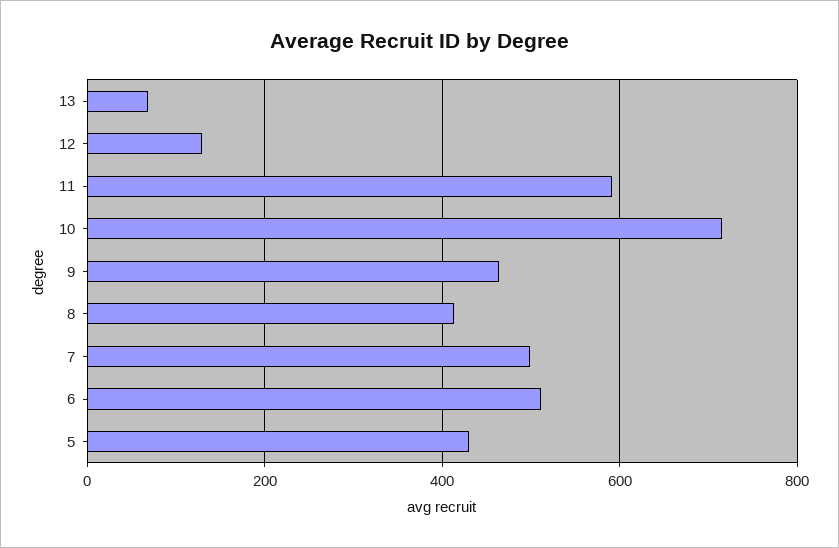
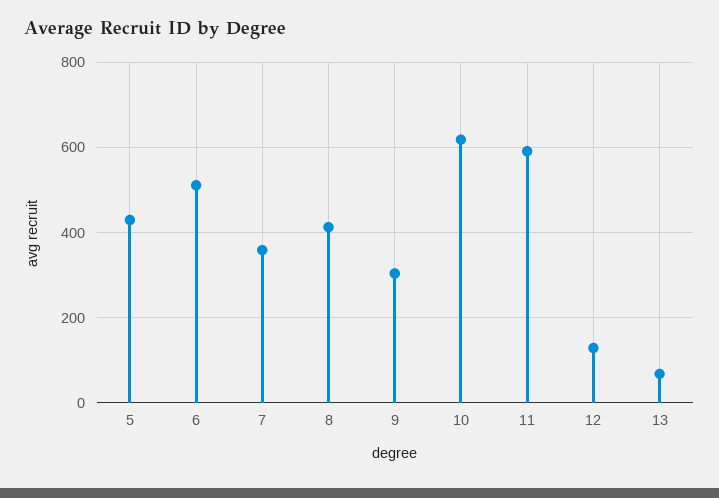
10: 720 -> 620
9: 460 -> 300
7: 500 -> 360

